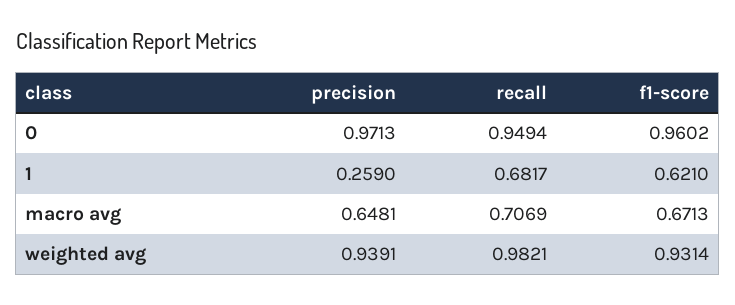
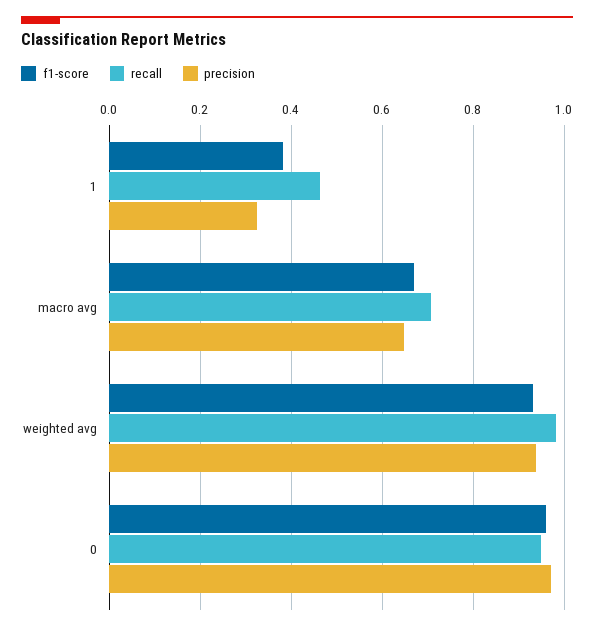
precision, 1: 0.259 -> 0.32
recall, 1: 0.6817 -> 0.46
f1-score, 1: 0.621 -> 0.38

